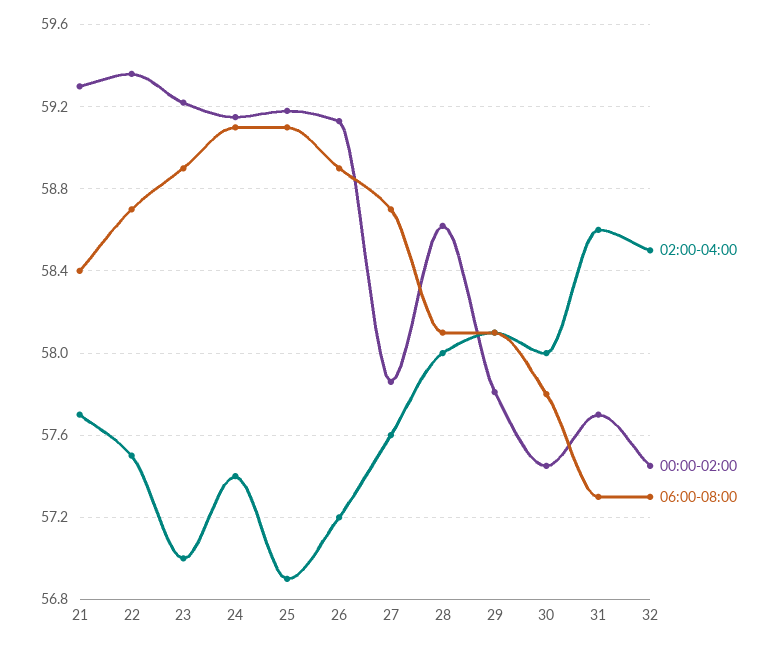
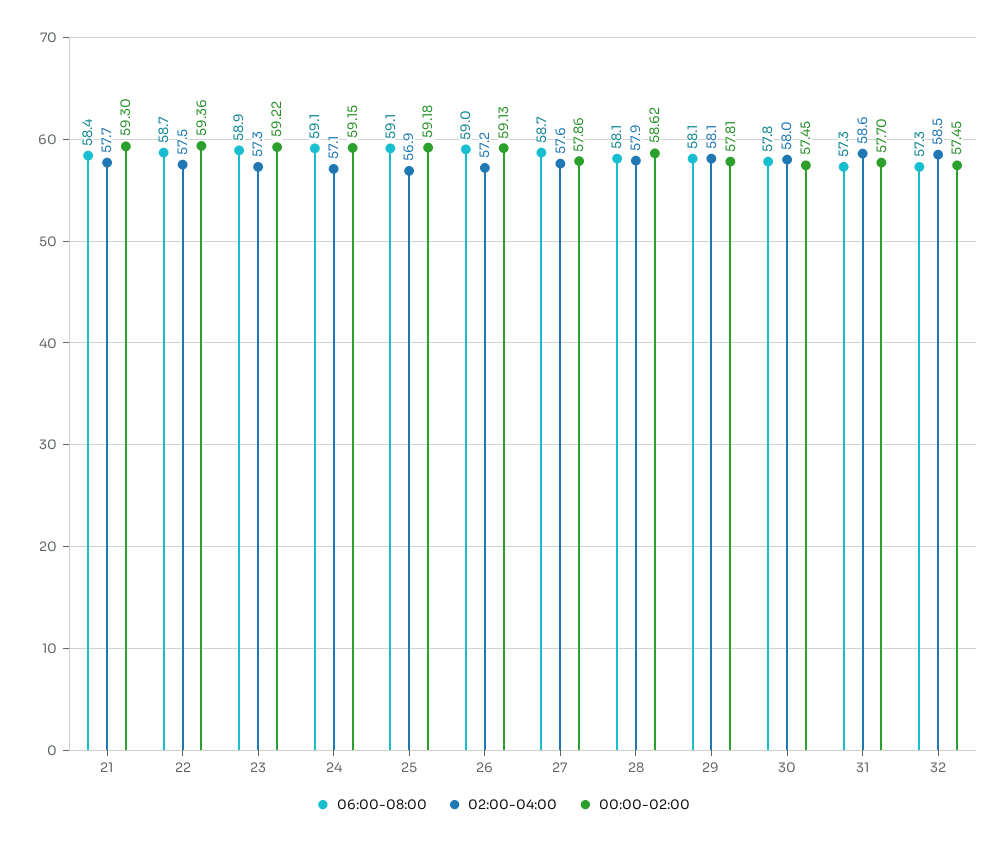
02:00-04:00, 23: 57 -> 57.3
02:00-04:00, 24: 57.4 -> 57.1
06:00-08:00, 26: 58.9 -> 59
02:00-04:00, 28: 58 -> 57.9

